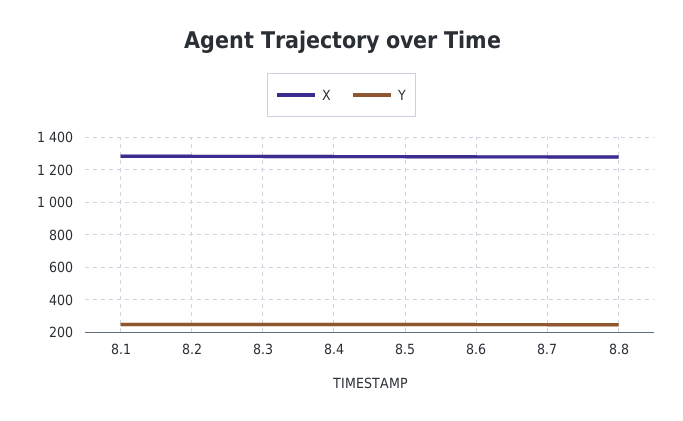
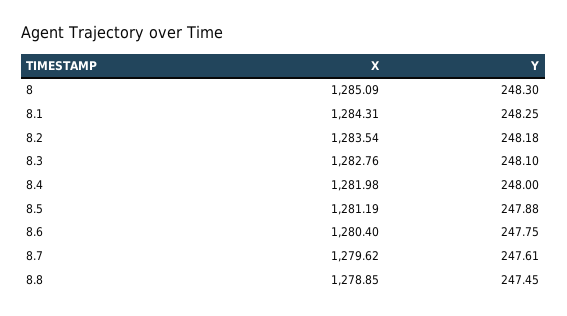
X, 8: none -> 1285.09
Y, 8: none -> 248.3

